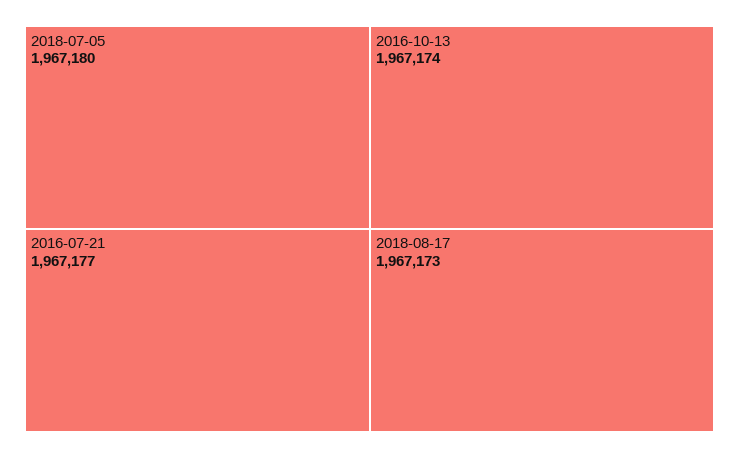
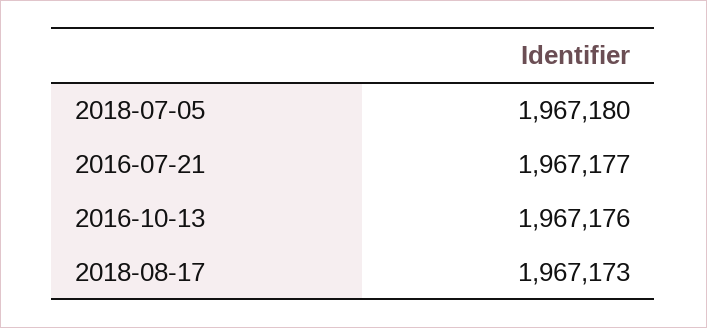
2016-10-13: 1967174 -> 1967176

